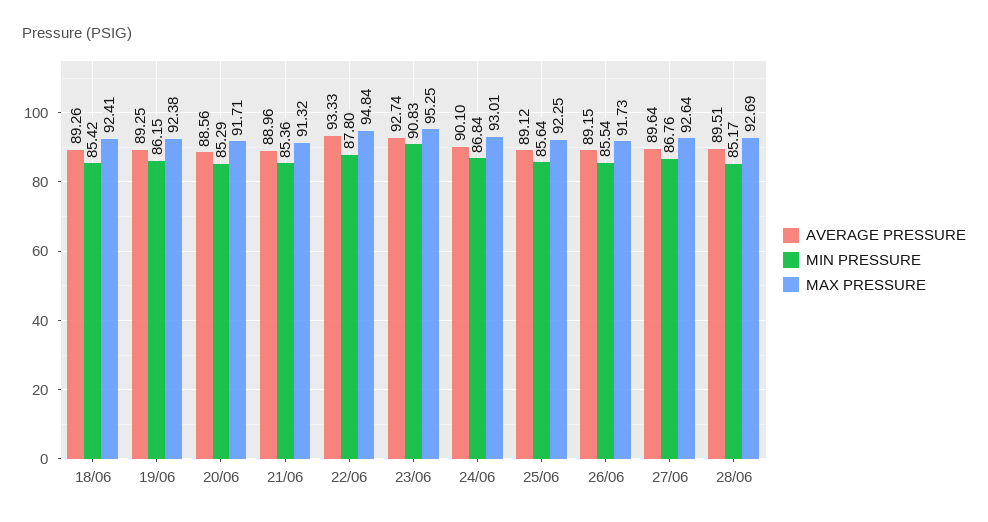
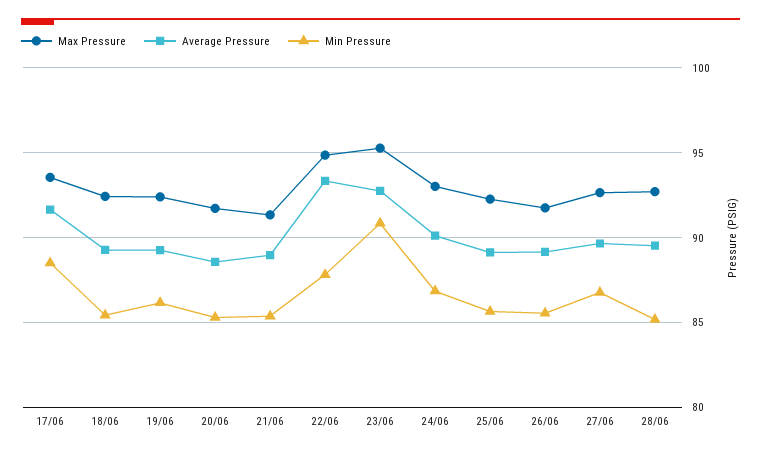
MAX PRESSURE, 17/06: none -> 93.5
AVERAGE PRESSURE, 17/06: none -> 91.5
MIN PRESSURE, 17/06: none -> 88.5

